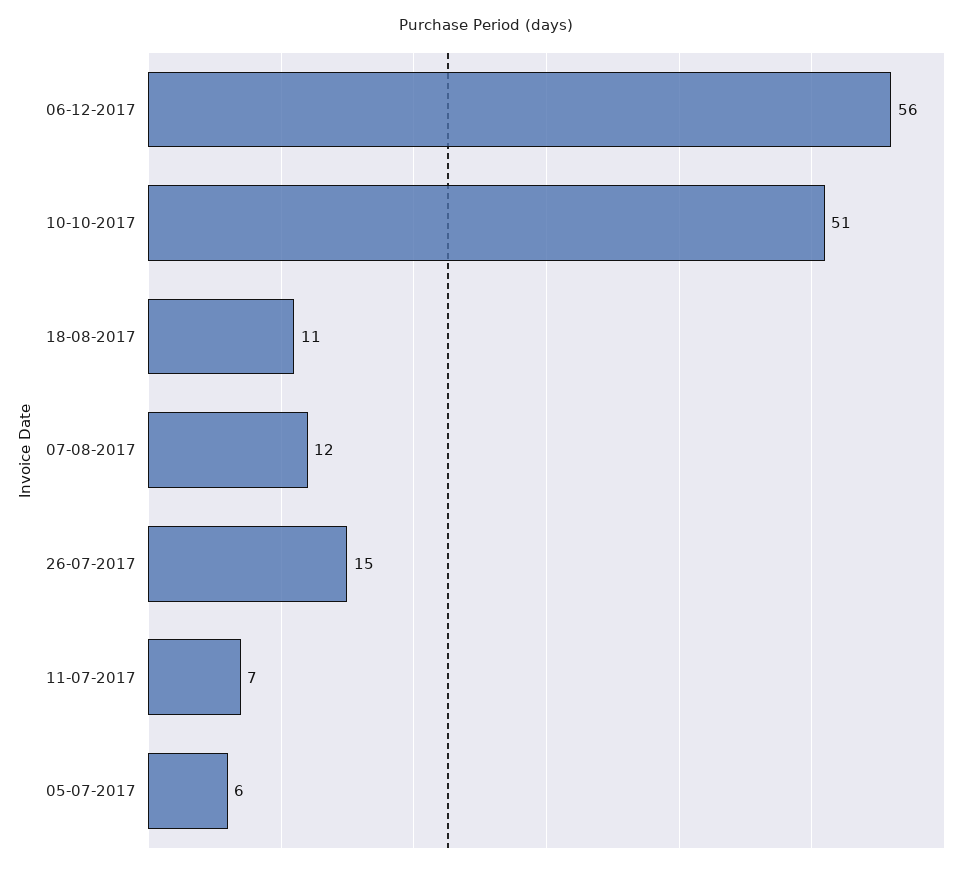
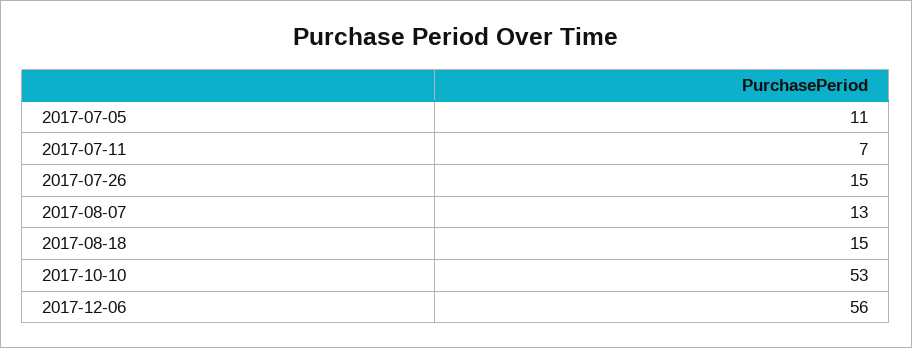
10-10-2017: 51 -> 53
18-08-2017: 11 -> 15
07-08-2017: 12 -> 13
05-07-2017: 6 -> 11

